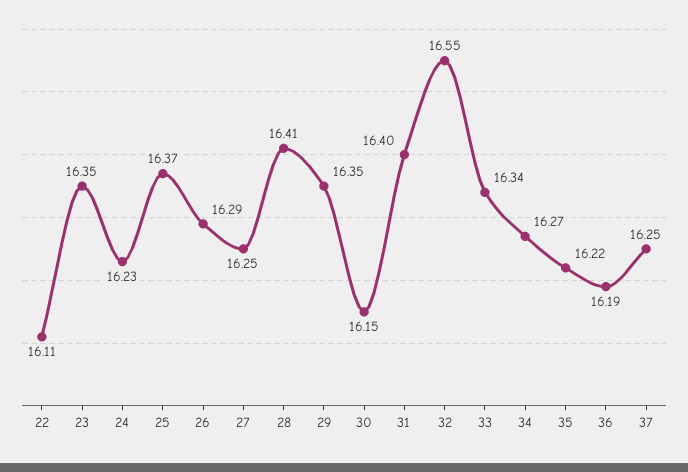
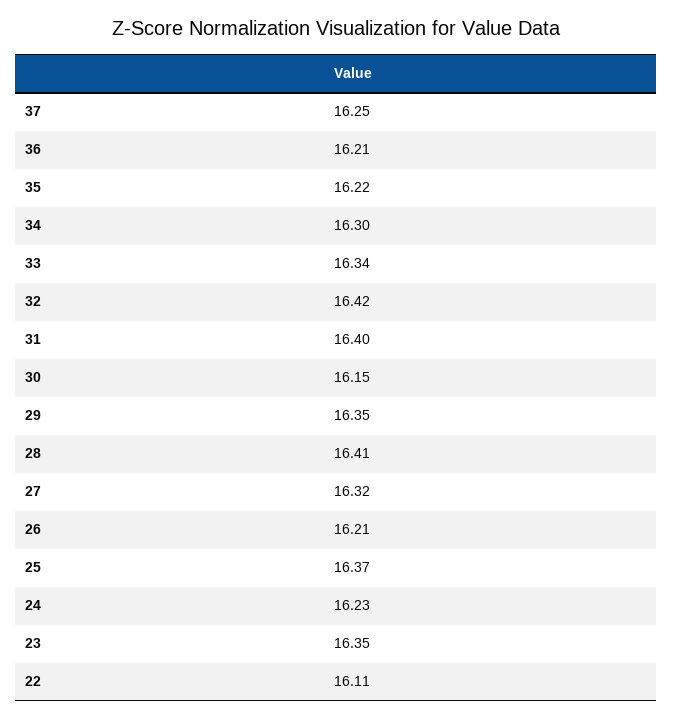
26: 16.29 -> 16.21
27: 16.25 -> 16.32
32: 16.55 -> 16.42
34: 16.27 -> 16.3
36: 16.19 -> 16.21

